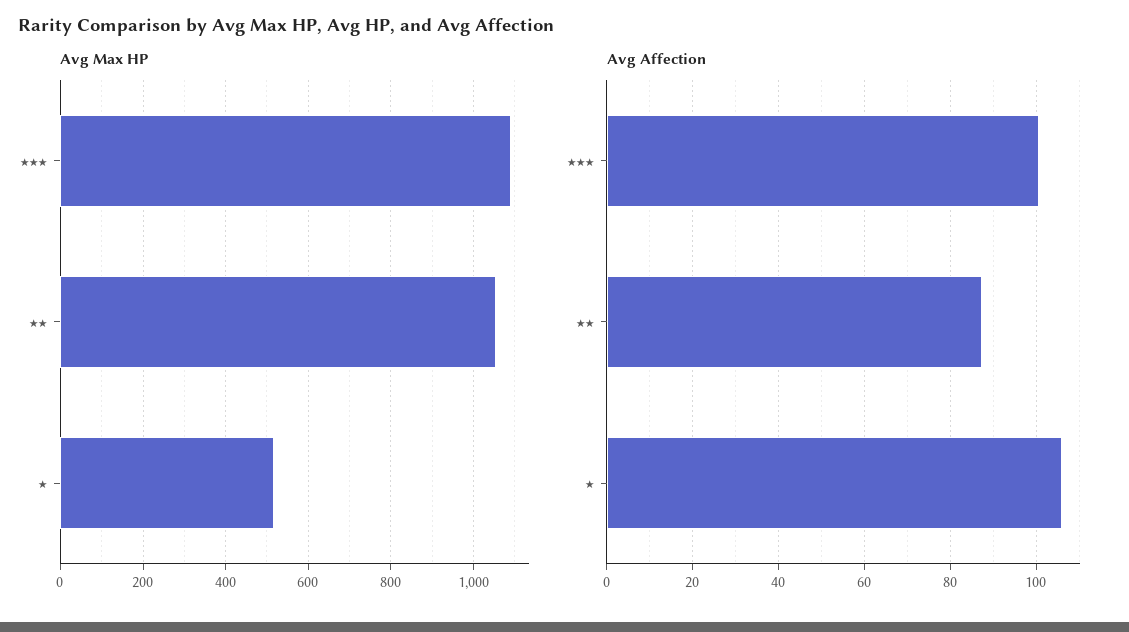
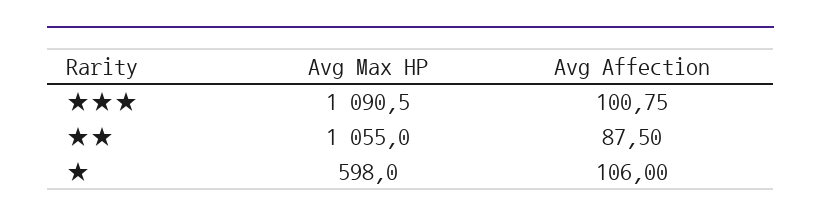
Avg Max HP, ★: 520 -> 598

